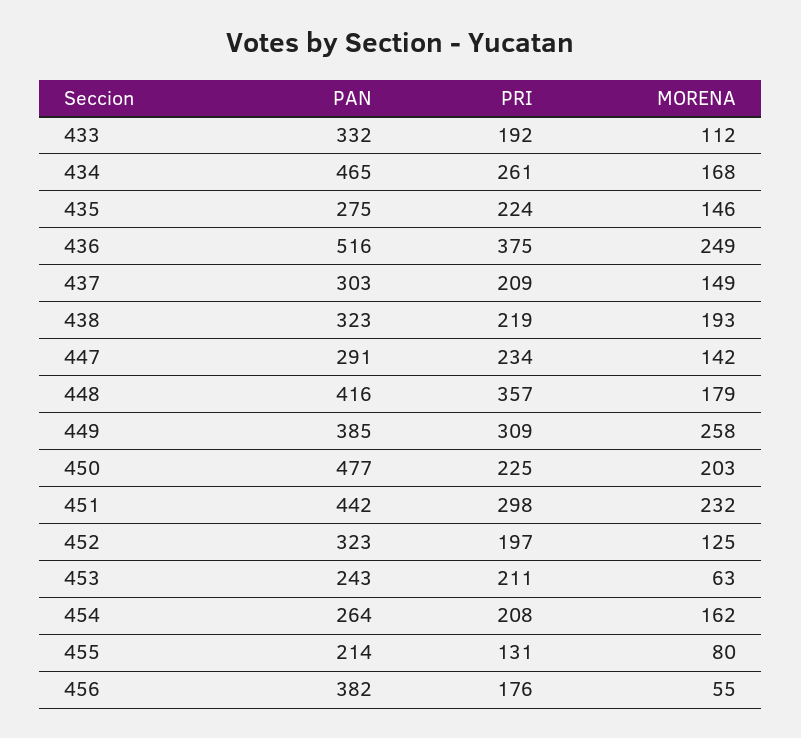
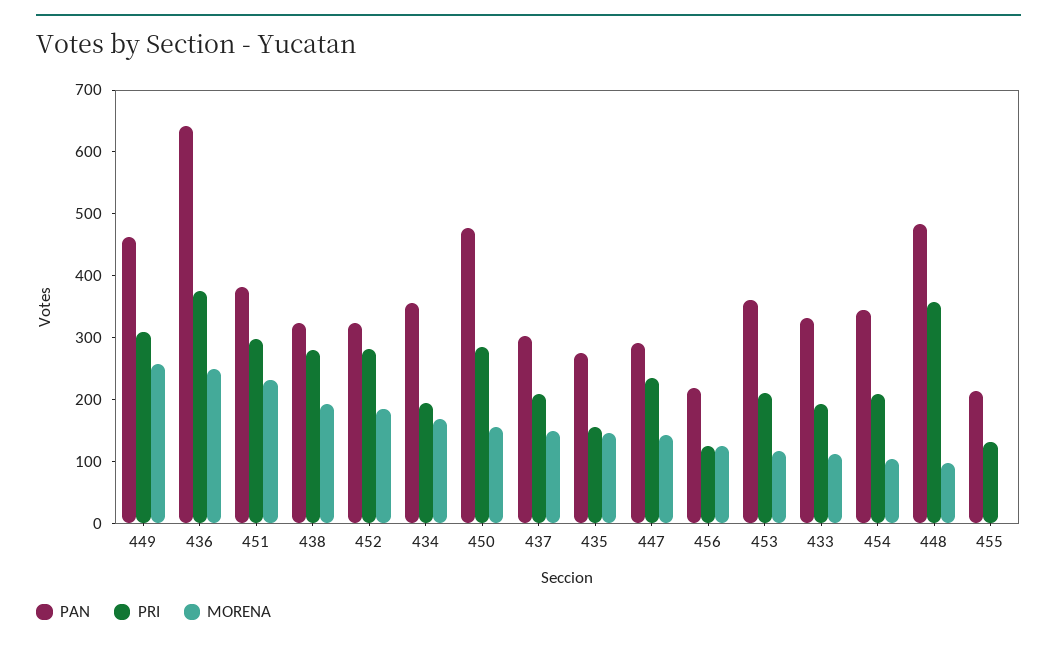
PAN, 434: 465 -> 360
PRI, 434: 261 -> 200
PRI, 435: 224 -> 160
PAN, 436: 516 -> 640
PRI, 438: 219 -> 280
PAN, 448: 416 -> 480
MORENA, 448: 179 -> 100
PAN, 449: 385 -> 460
PRI, 450: 225 -> 280
MORENA, 450: 203 -> 160
PAN, 451: 442 -> 380
PRI, 452: 197 -> 280
MORENA, 452: 125 -> 180
PAN, 453: 243 -> 360
MORENA, 453: 63 -> 120
PAN, 454: 264 -> 340
MORENA, 454: 162 -> 100
MORENA, 455: 80 -> 0
PAN, 456: 382 -> 220
PRI, 456: 176 -> 120
MORENA, 456: 55 -> 120

